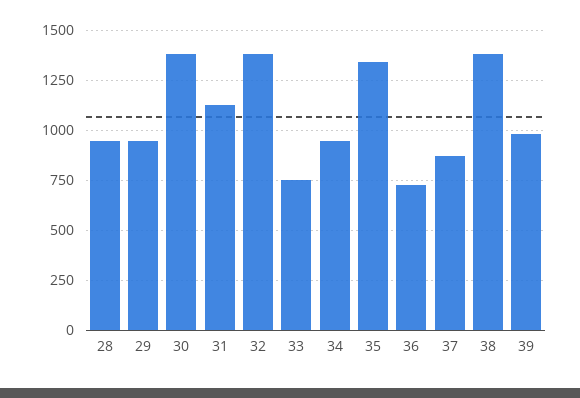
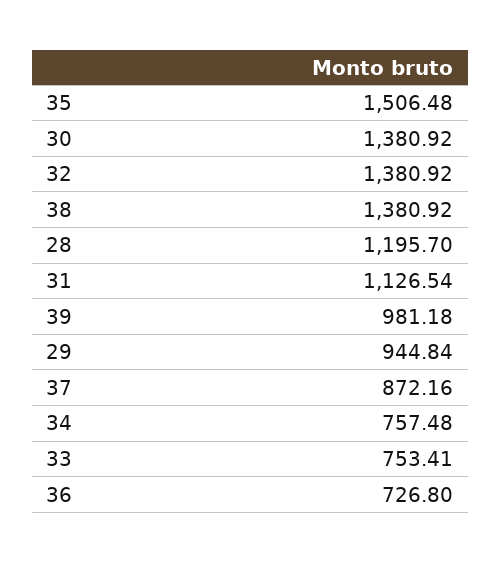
28: 950 -> 1195.7
34: 950 -> 757.48
35: 1350 -> 1506.48

